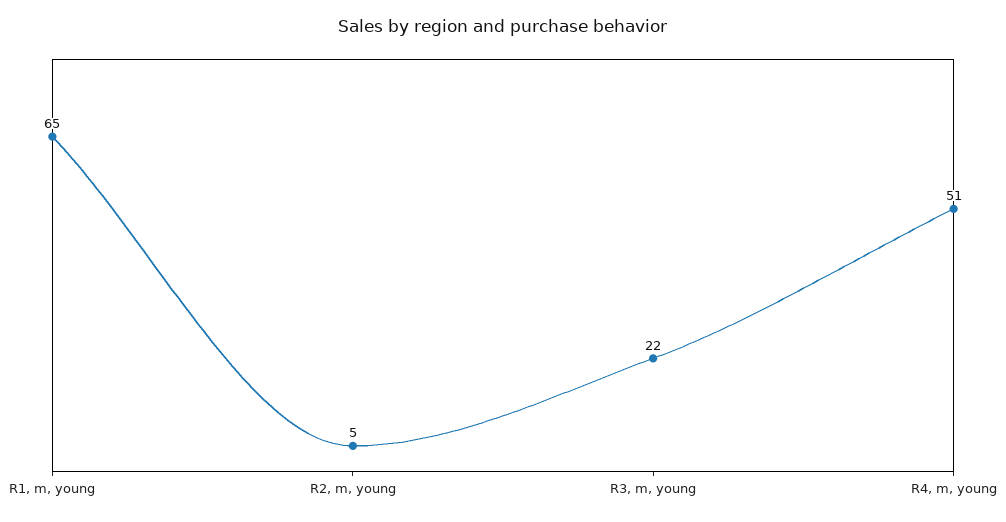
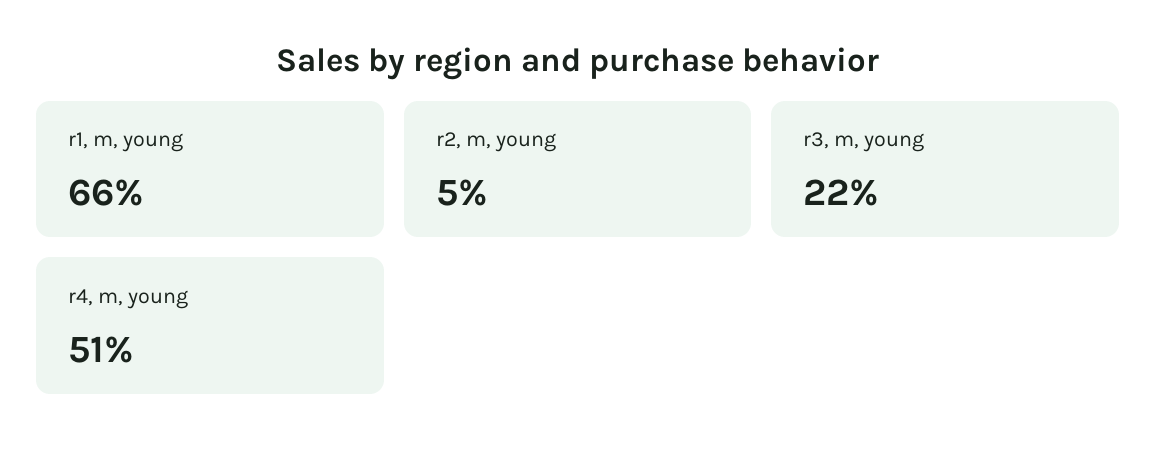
R1, m, young: 65 -> 66

